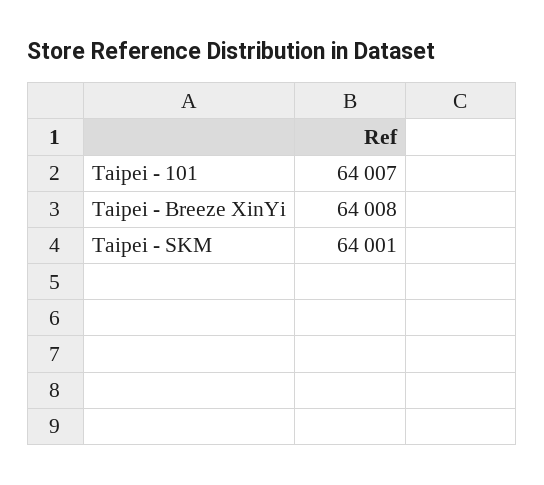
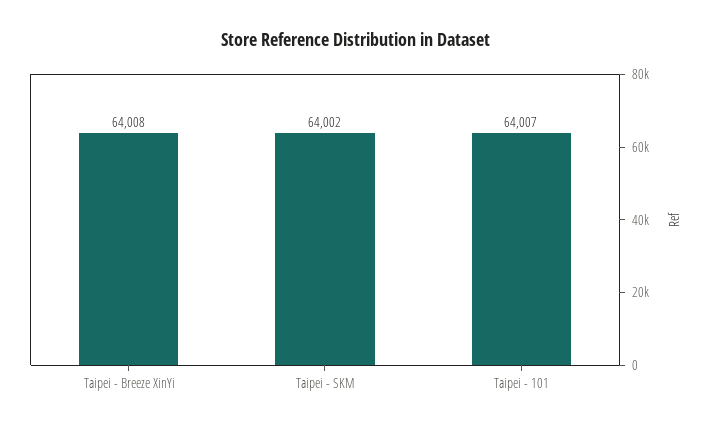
Taipei - SKM: 64001 -> 64002

